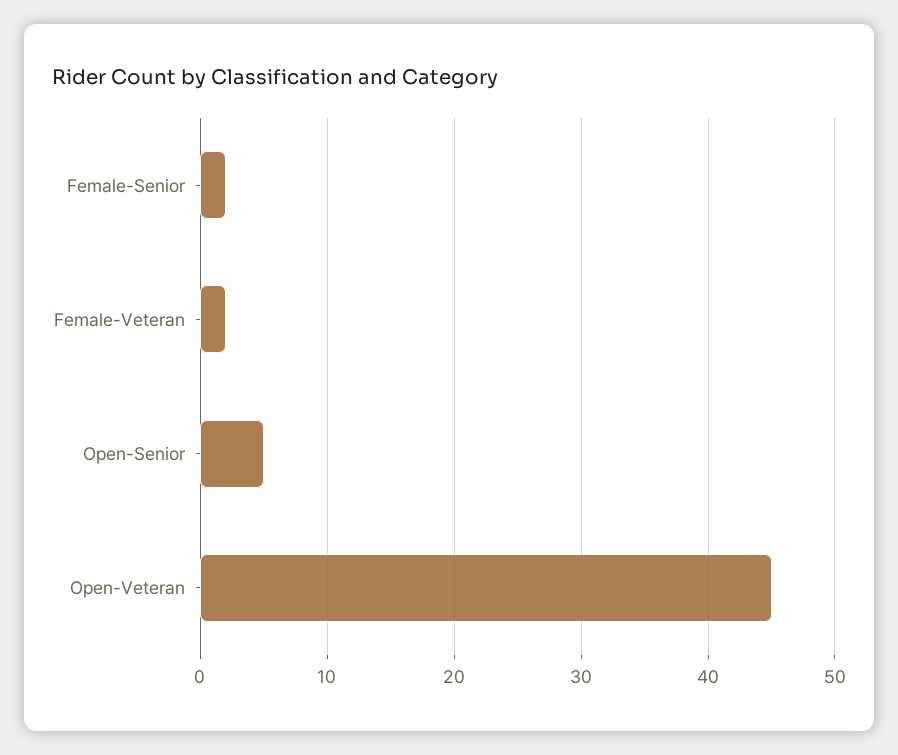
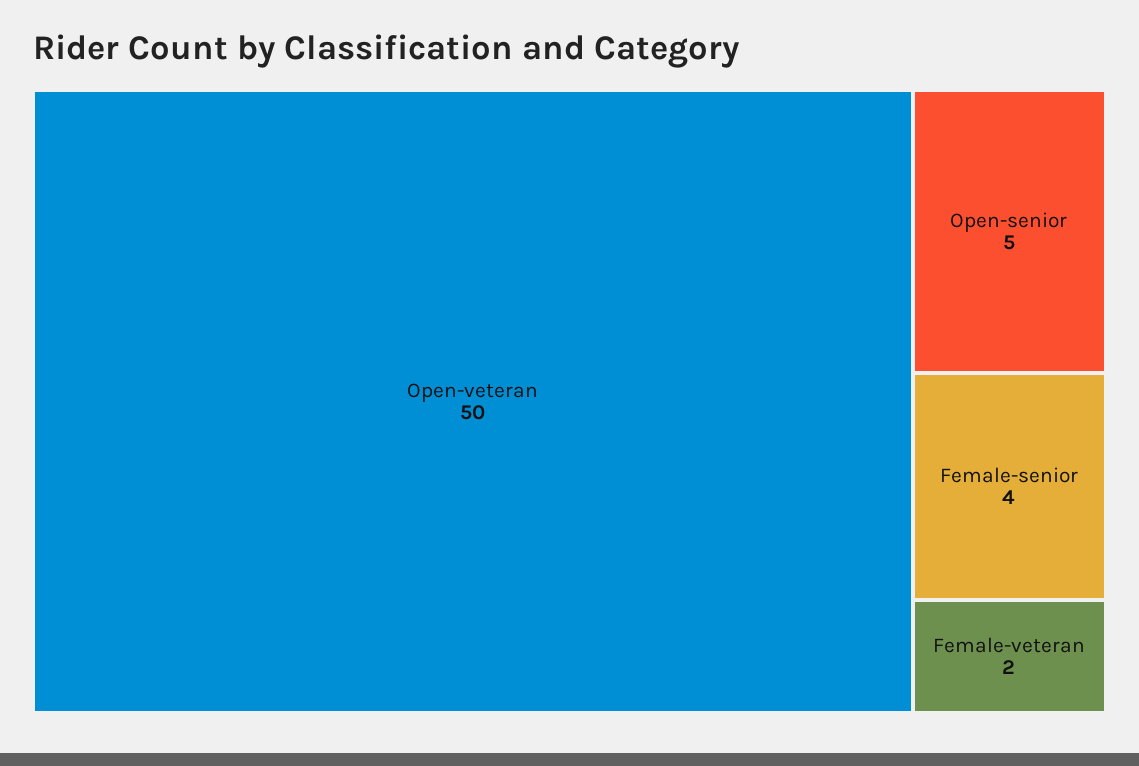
Female-Senior: 2 -> 4
Open-Veteran: 45 -> 50

